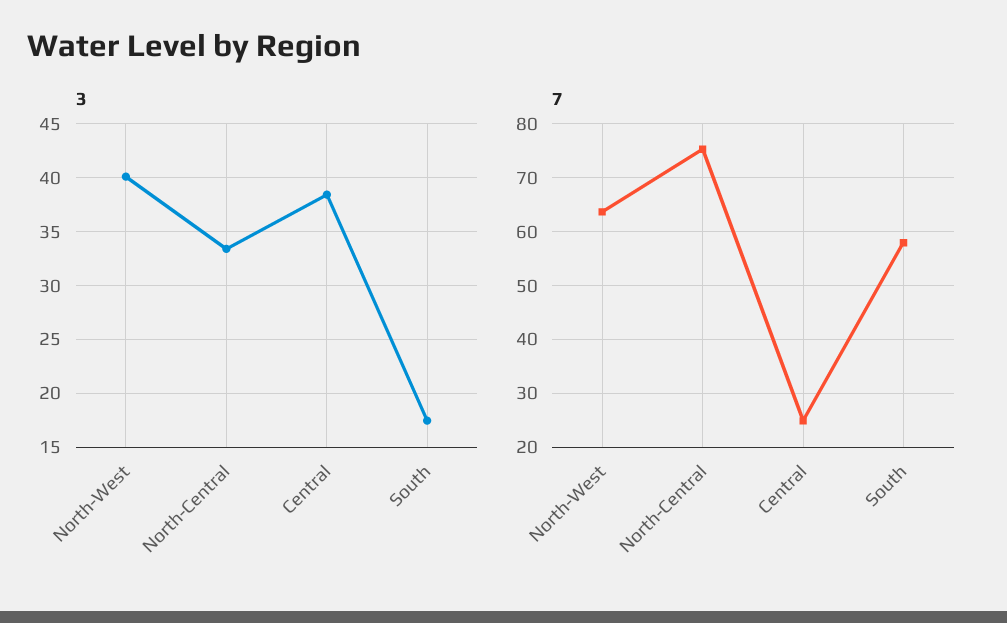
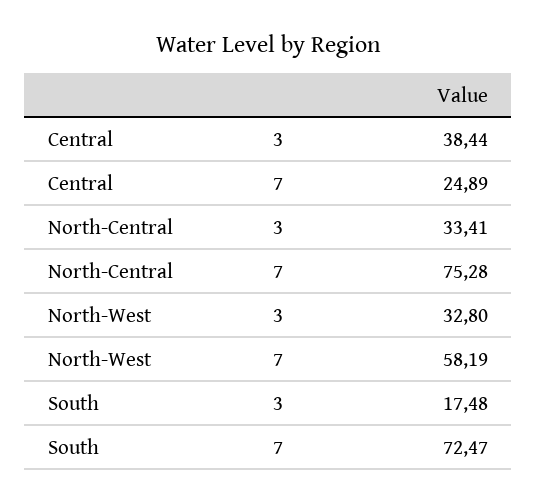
3, North-West: 40 -> 32.8
7, North-West: 64 -> 58.19
7, South: 58 -> 72.47

